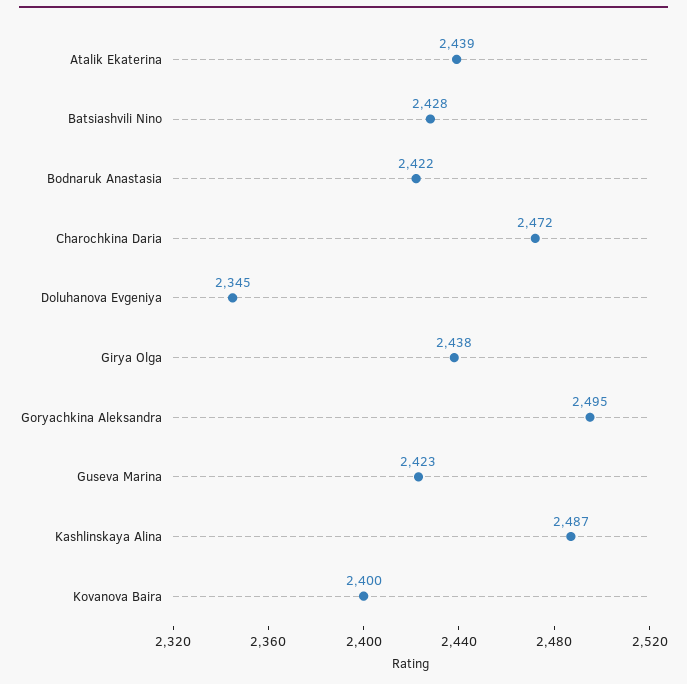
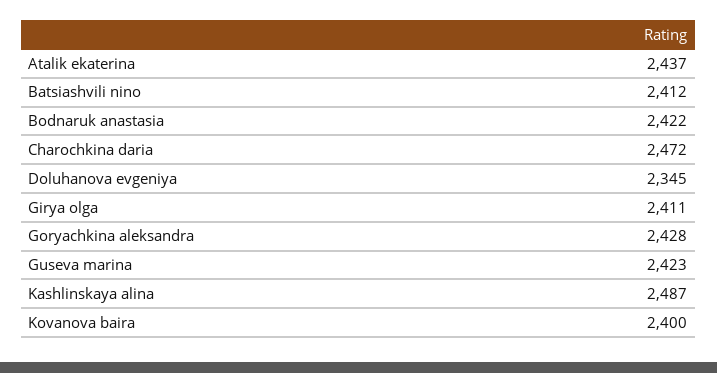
Atalik Ekaterina: 2439 -> 2437
Batsiashvili Nino: 2428 -> 2412
Girya Olga: 2438 -> 2411
Goryachkina Aleksandra: 2495 -> 2428

